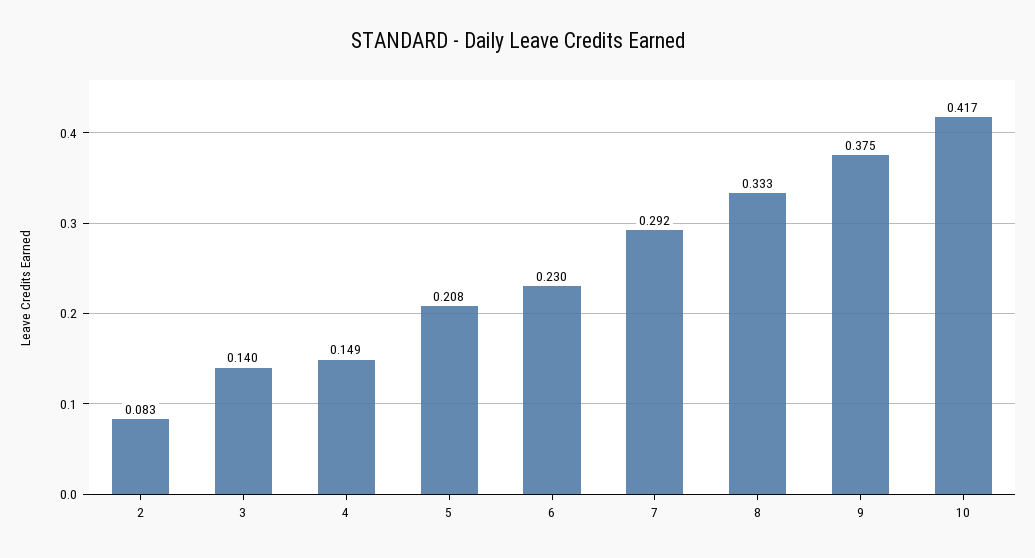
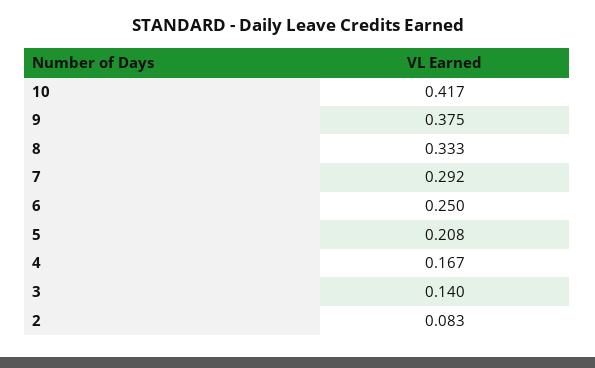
4: 0.149 -> 0.167
6: 0.23 -> 0.25

